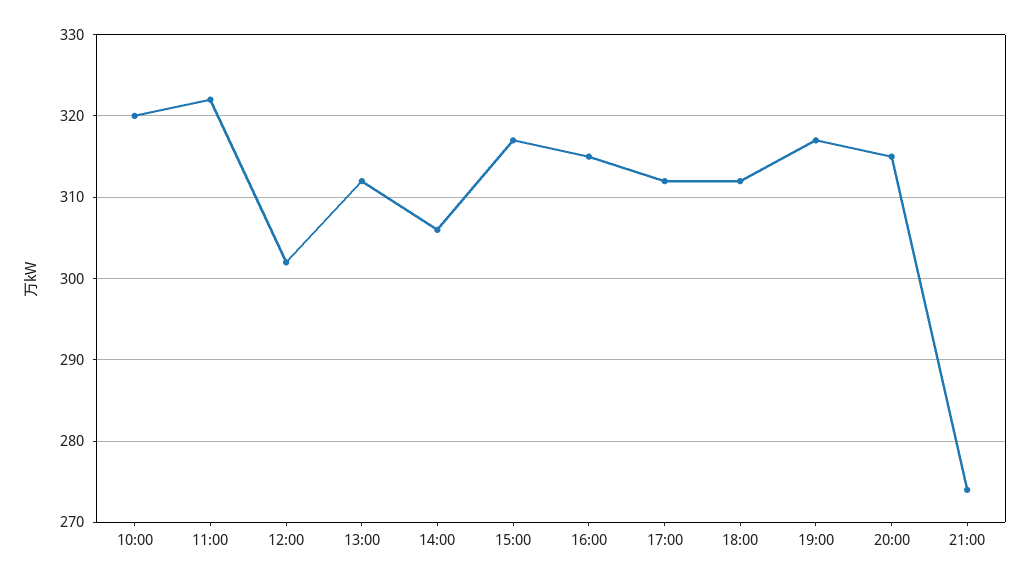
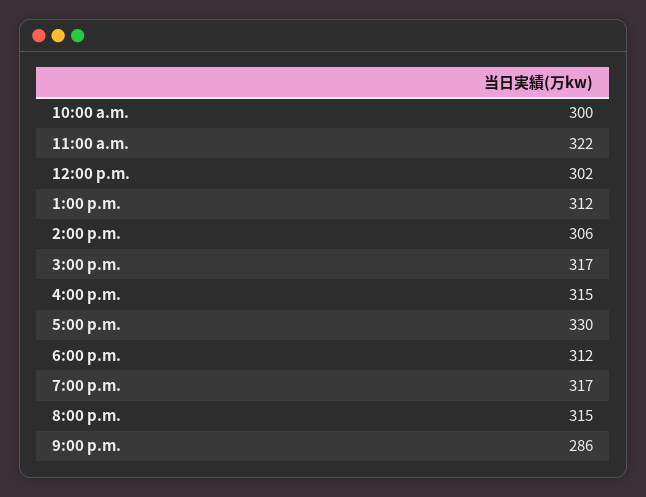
10:00: 320 -> 300
17:00: 312 -> 330
21:00: 274 -> 286

